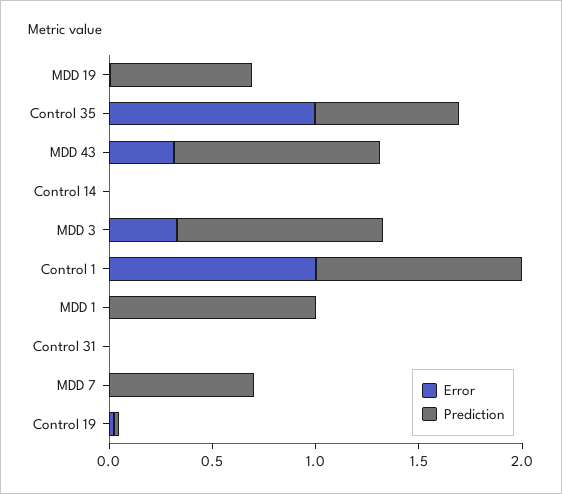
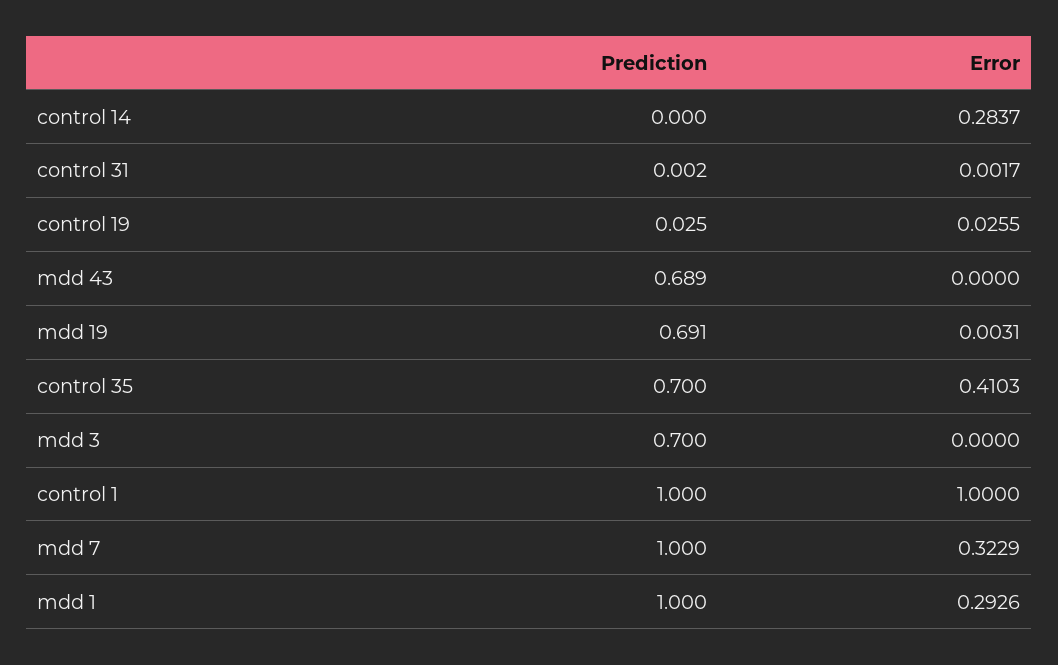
Error, Control 35: 1 -> 0.4103
Error, MDD 43: 0.3 -> 0
Prediction, MDD 43: 1 -> 0.689
Error, Control 14: 0 -> 0.2837
Error, MDD 3: 0.3 -> 0
Prediction, MDD 3: 1 -> 0.7
Error, MDD 1: 0 -> 0.2926
Error, MDD 7: 0 -> 0.3229
Prediction, MDD 7: 0.7 -> 1

